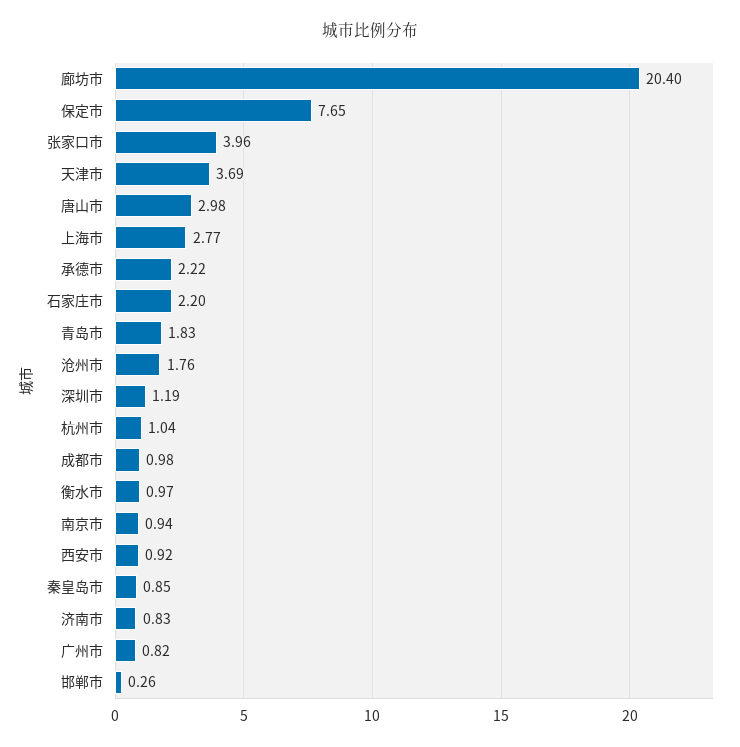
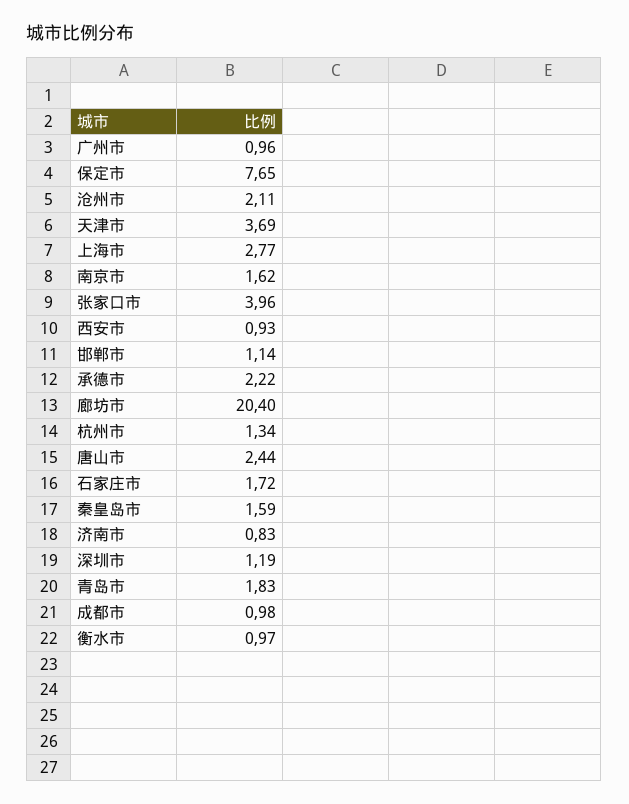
唐山市: 2.98 -> 2.44
石家庄市: 2.2 -> 1.72
沧州市: 1.76 -> 2.11
杭州市: 1.04 -> 1.34
南京市: 0.94 -> 1.62
西安市: 0.92 -> 0.93
秦皇岛市: 0.85 -> 1.59
广州市: 0.82 -> 0.96
邯郸市: 0.26 -> 1.14

